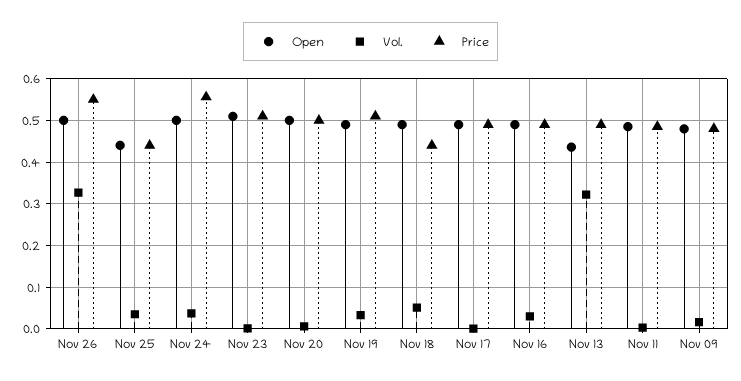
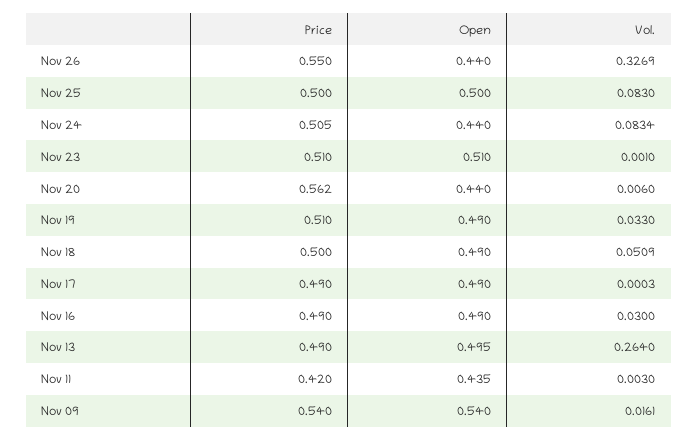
Open, Nov 26: 0.5 -> 0.44
Open, Nov 25: 0.44 -> 0.5
Vol., Nov 25: 0.04 -> 0.083
Price, Nov 25: 0.44 -> 0.5
Open, Nov 24: 0.5 -> 0.44
Vol., Nov 24: 0.04 -> 0.0834
Price, Nov 24: 0.56 -> 0.505
Open, Nov 20: 0.5 -> 0.44
Price, Nov 20: 0.5 -> 0.562
Price, Nov 18: 0.44 -> 0.5
Open, Nov 13: 0.44 -> 0.495
Vol., Nov 13: 0.32 -> 0.264
Open, Nov 11: 0.48 -> 0.435
Price, Nov 11: 0.48 -> 0.42
Open, Nov 09: 0.48 -> 0.54
Price, Nov 09: 0.48 -> 0.54

